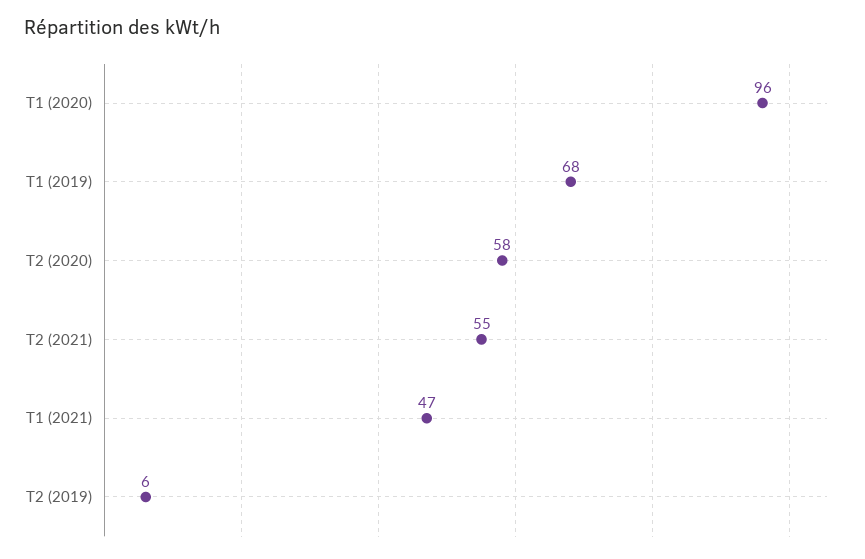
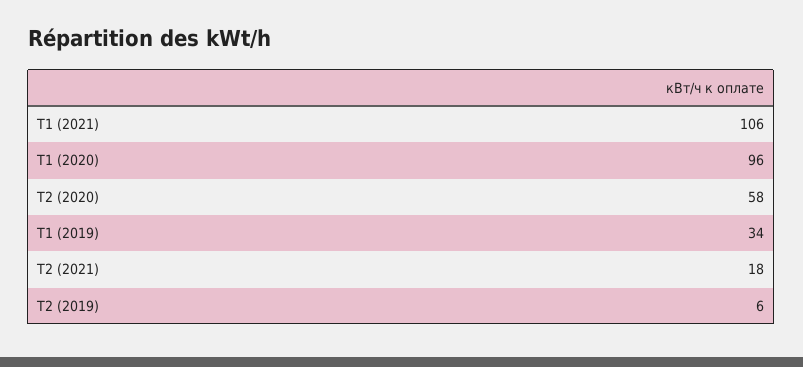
Т1 (2019): 68 -> 34
Т2 (2021): 55 -> 18
Т1 (2021): 47 -> 106

